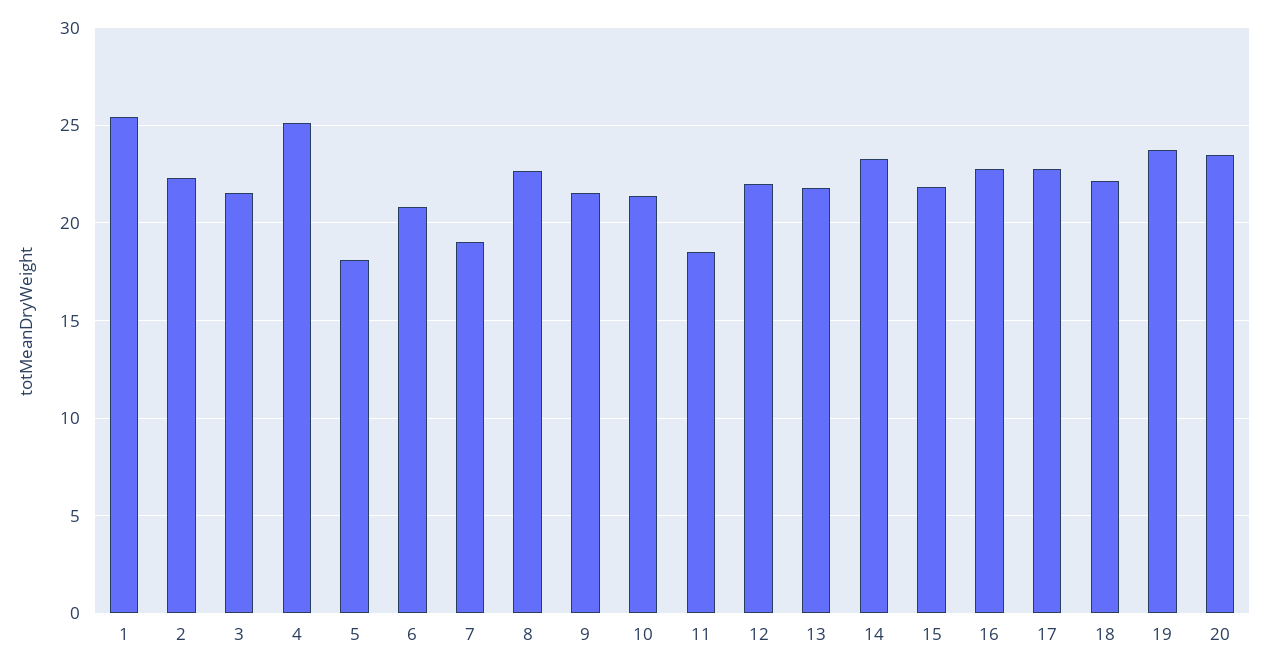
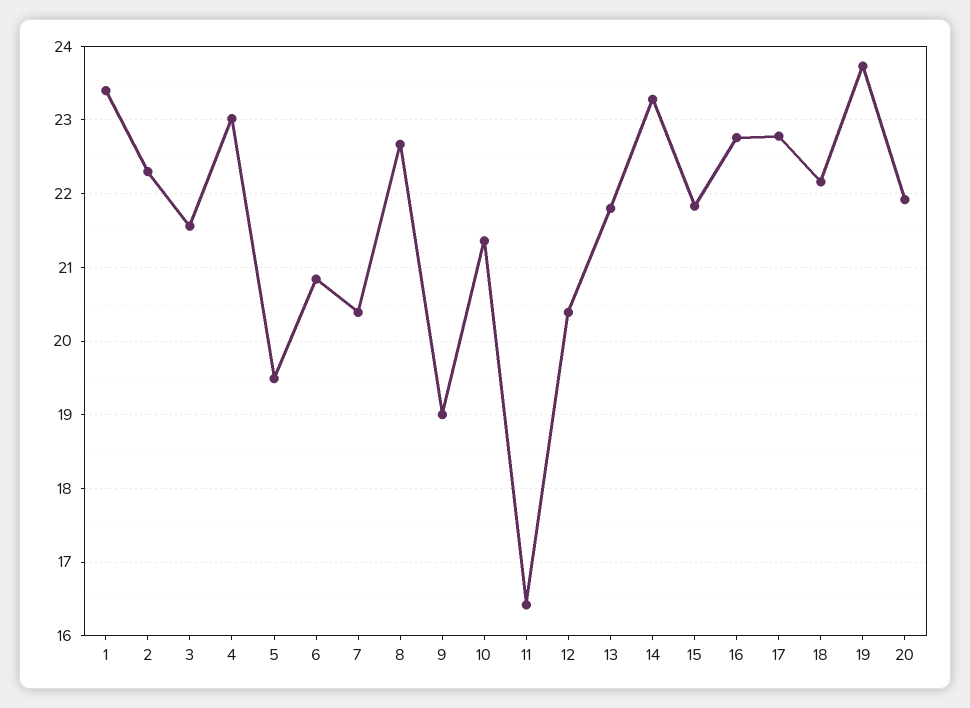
1: 25.5 -> 23.4
4: 25 -> 23
5: 18 -> 19.5
7: 19 -> 20.4
9: 21.5 -> 19
11: 18.5 -> 16.4
12: 22 -> 20.4
20: 23.5 -> 21.9

